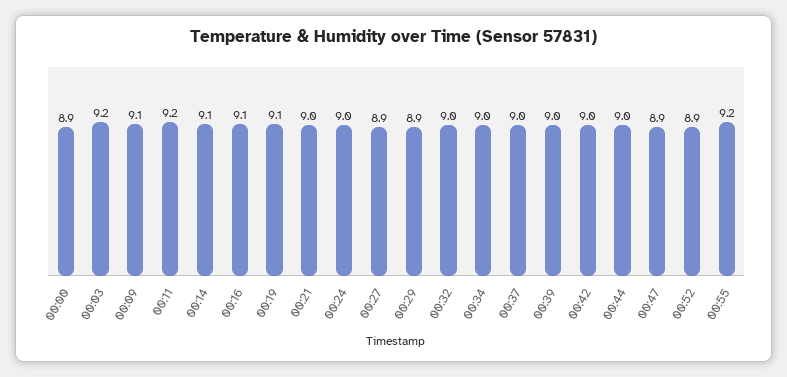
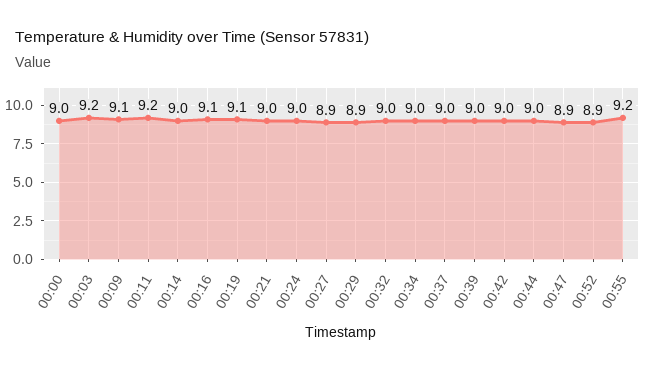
00:00: 8.9 -> 9
00:14: 9.1 -> 9

